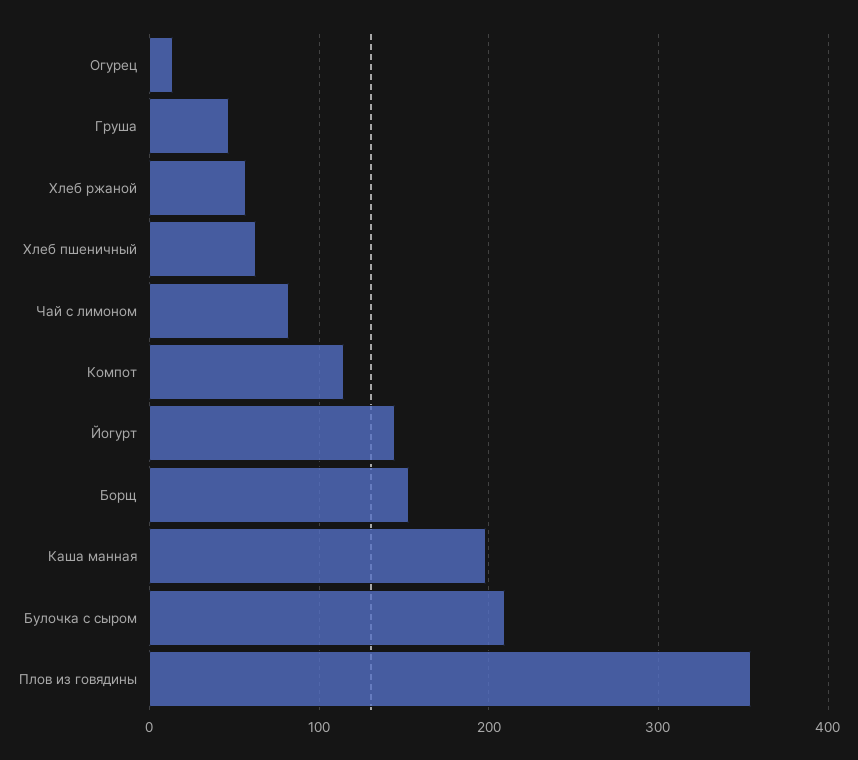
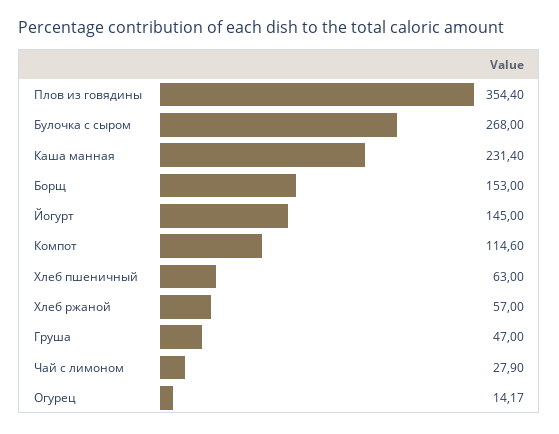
Чай с лимоном: 80 -> 27.9
Каша манная: 200 -> 231.4
Булочка с сыром: 210 -> 268

